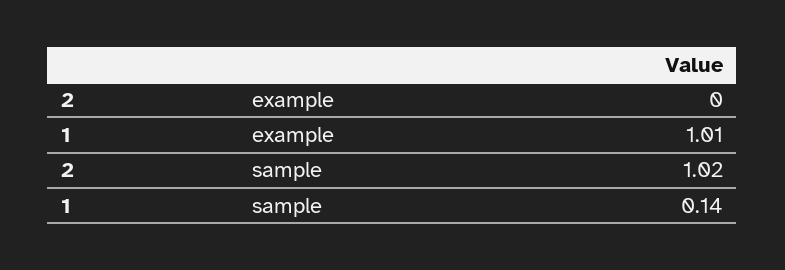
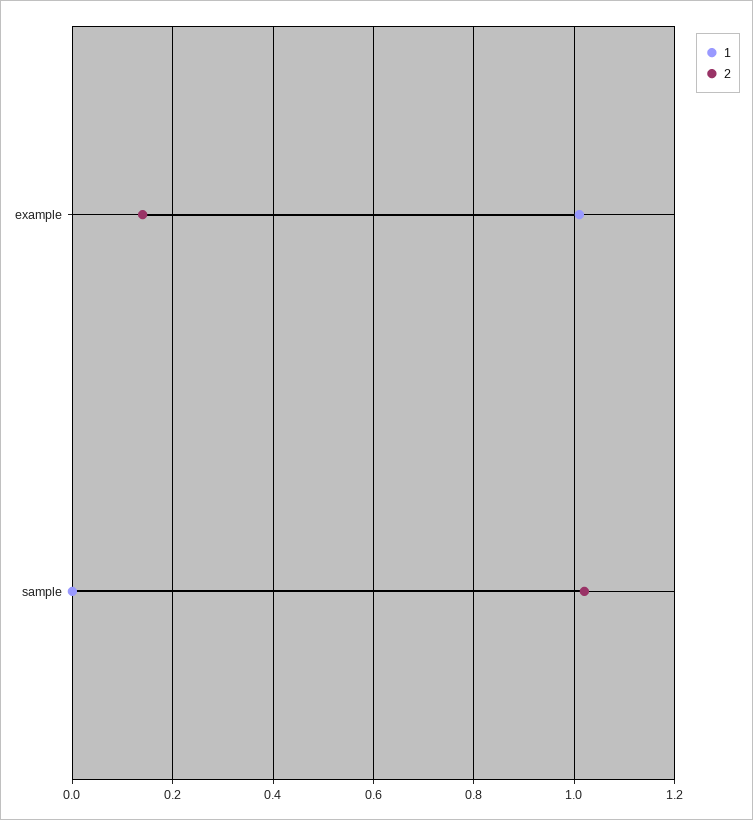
2, example: 0 -> 0.15
1, sample: 0.14 -> 0

